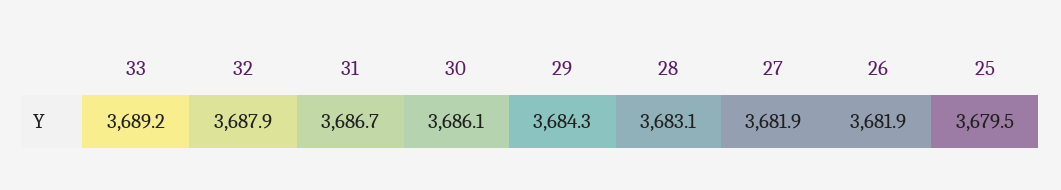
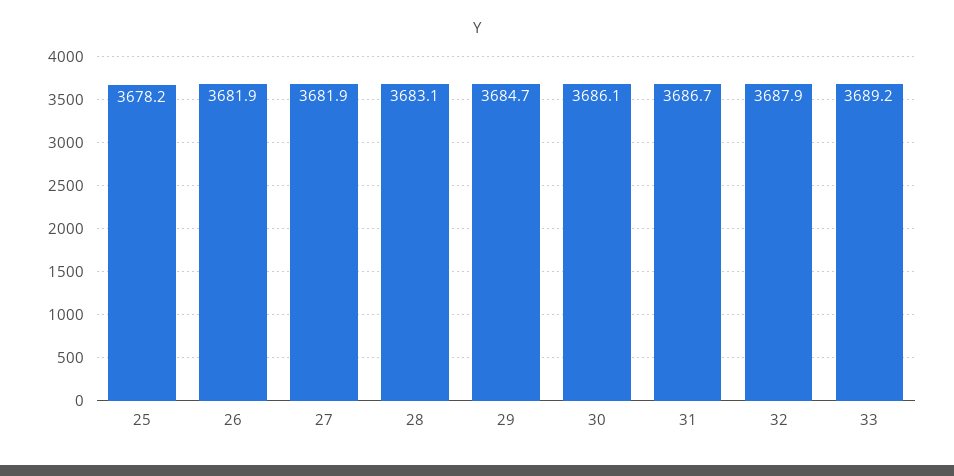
29: 3684.3 -> 3684.7
25: 3679.5 -> 3678.2

